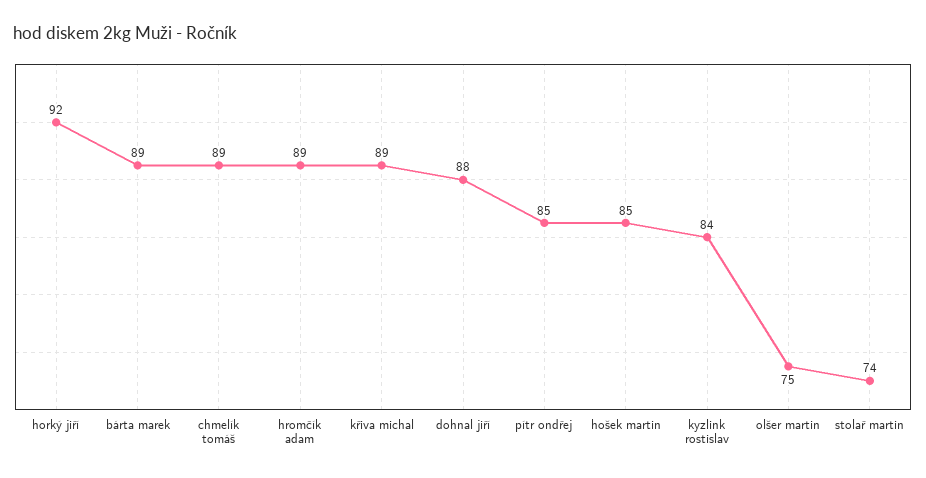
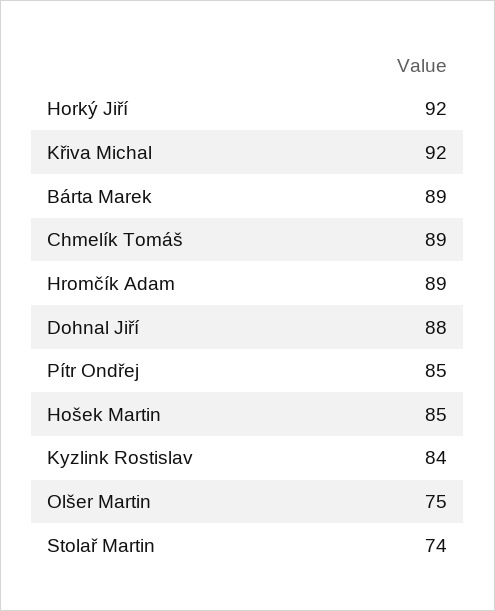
křiva michal: 89 -> 92

